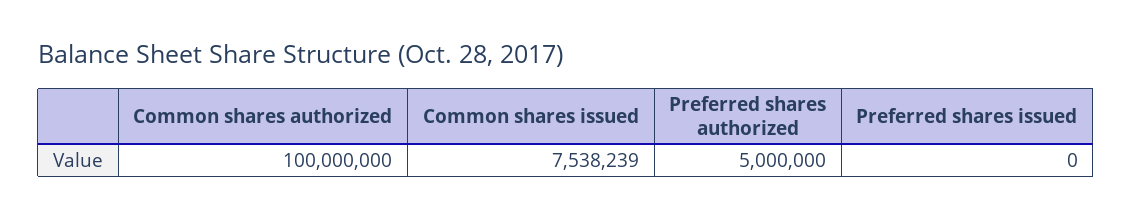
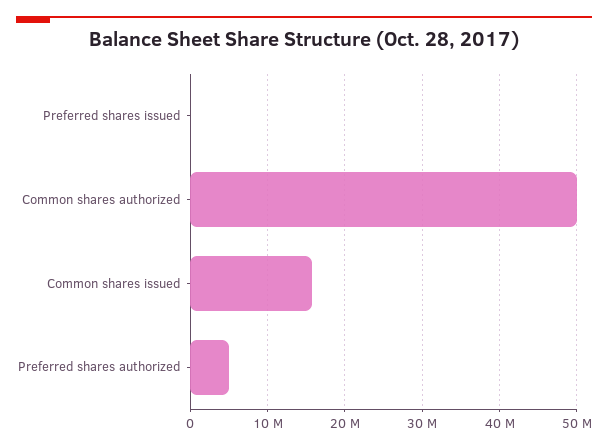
Common shares authorized: 100000000 -> 50000000
Common shares issued: 7538239 -> 16000000

